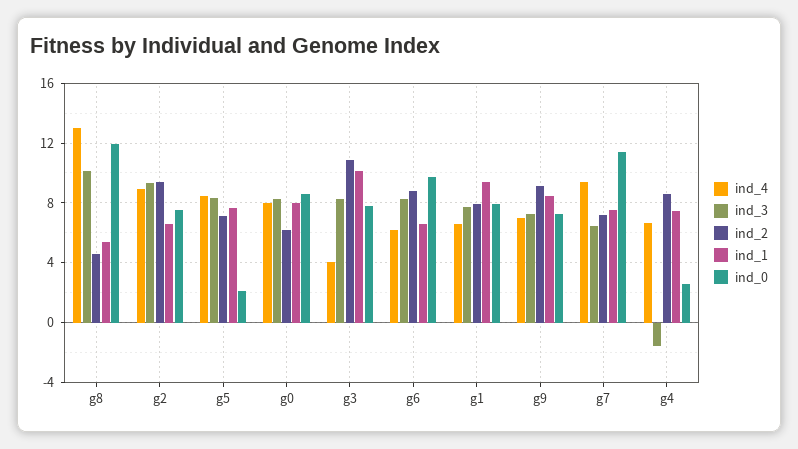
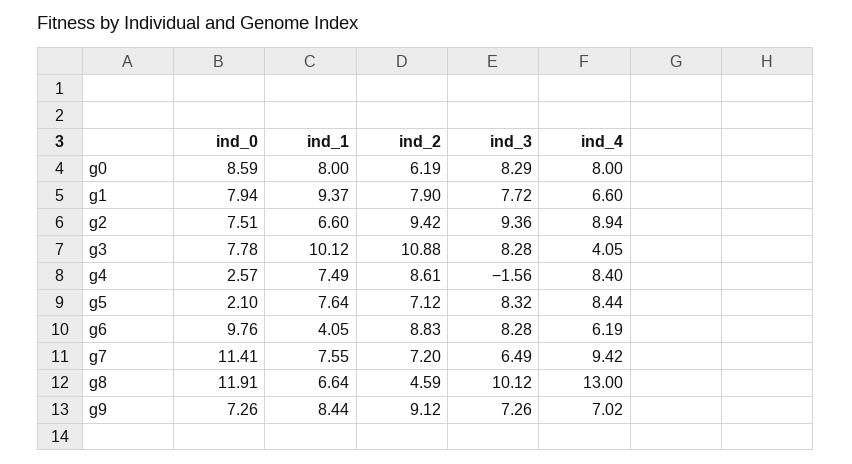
ind_1, g8: 5.5 -> 6.64
ind_1, g6: 6.5 -> 4.05
ind_4, g4: 6.5 -> 8.4

